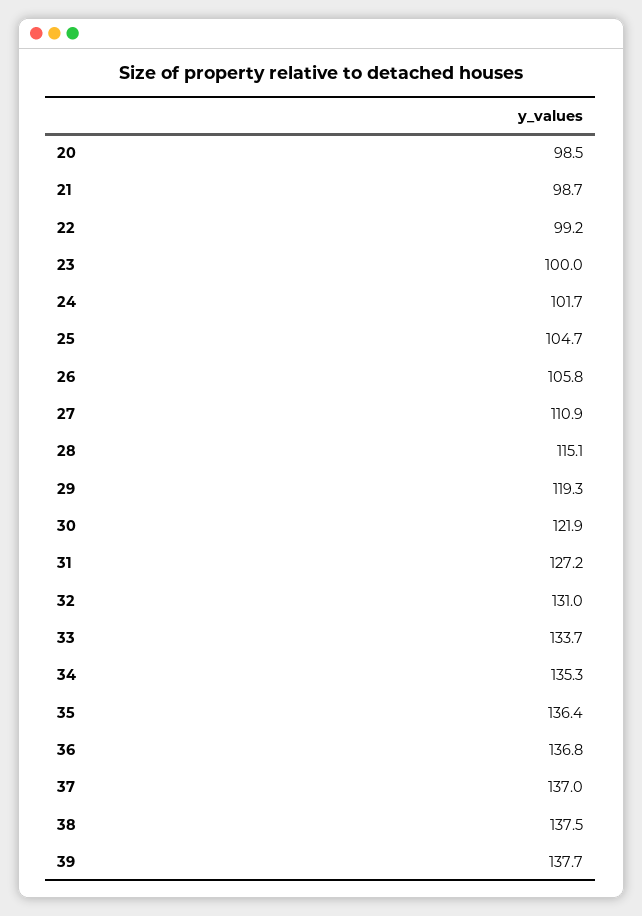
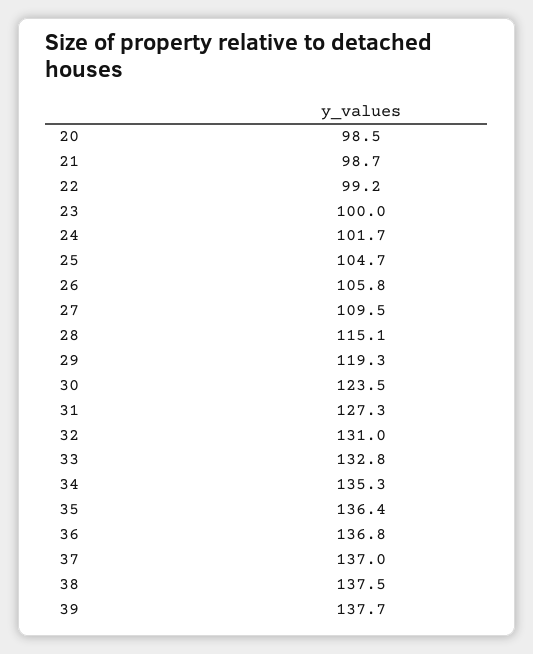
27: 110.9 -> 109.5
30: 121.9 -> 123.5
31: 127.2 -> 127.3
33: 133.7 -> 132.8

